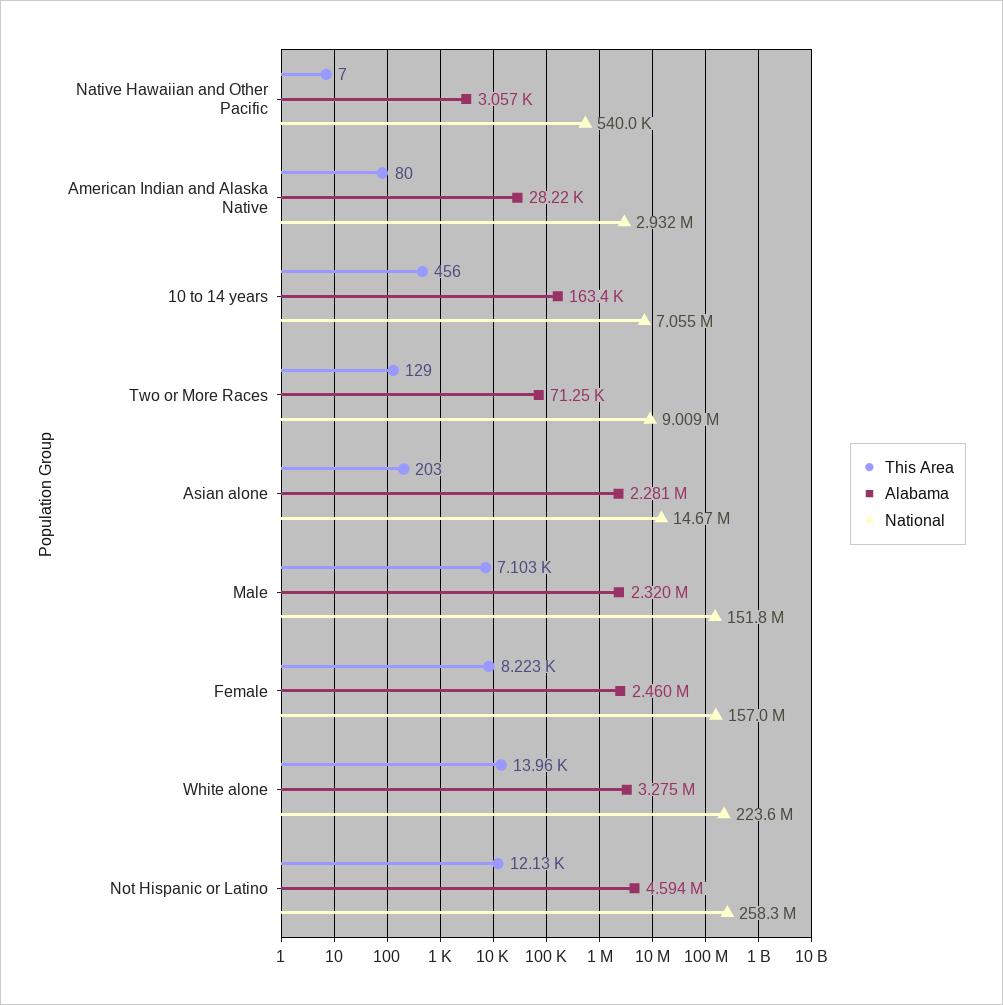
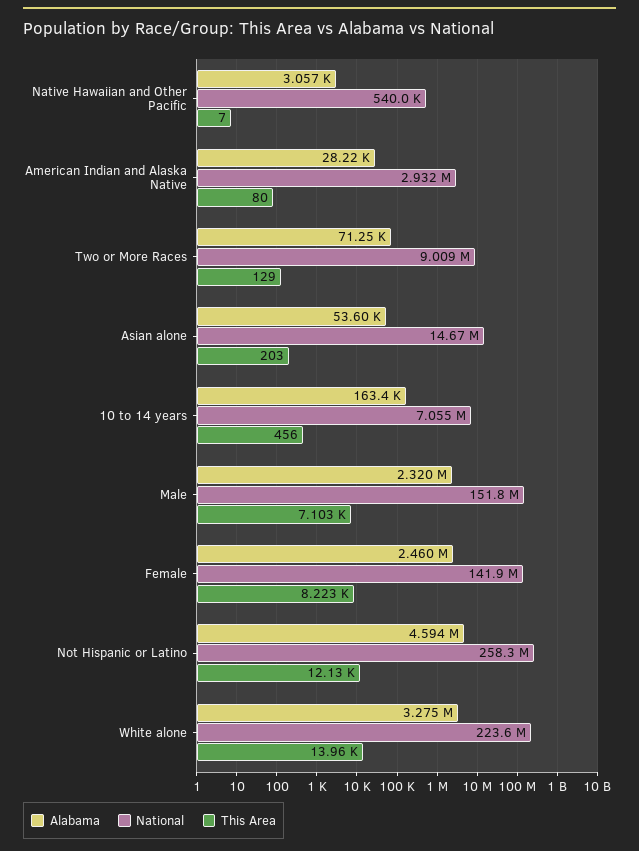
Alabama, Asian alone: 2281000 -> 53600
National, Female: 157000000 -> 141900000

